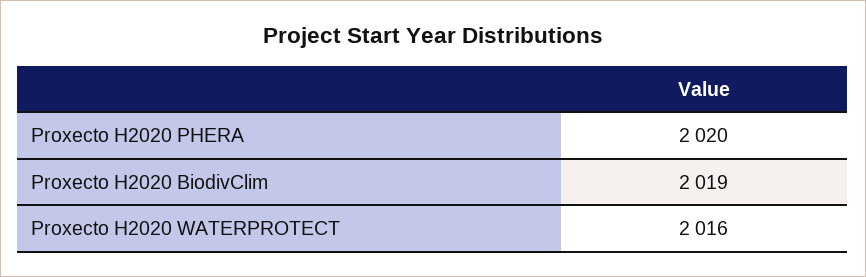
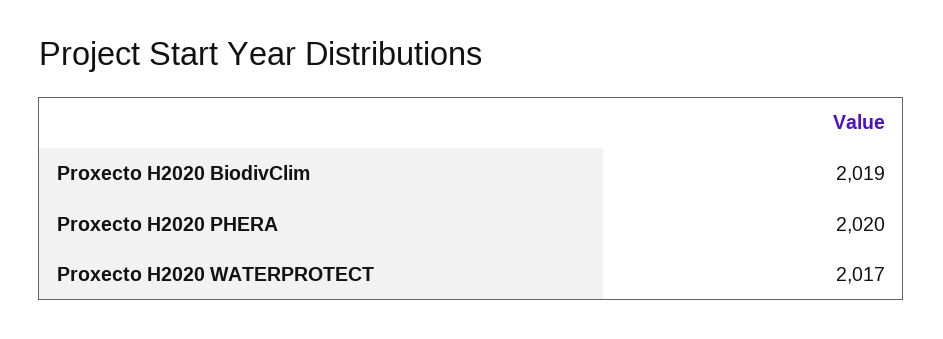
Proxecto H2020 WATERPROTECT: 2016 -> 2017

